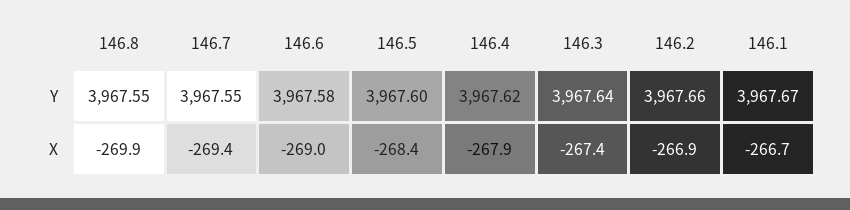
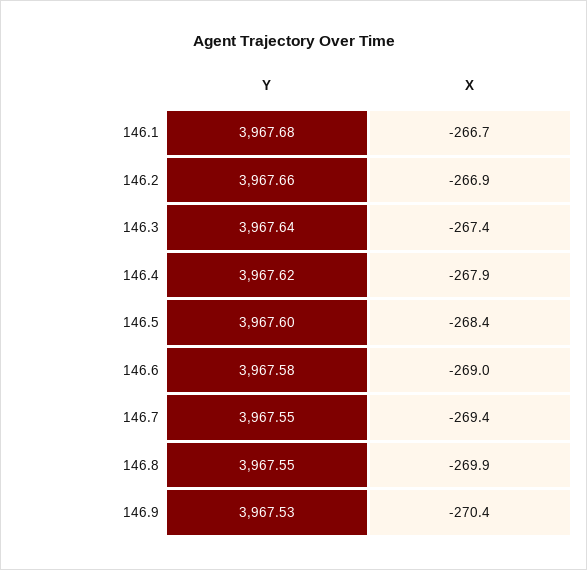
146.1, Y: 3967.67 -> 3967.68
146.9, Y: none -> 3967.53
146.9, X: none -> -270.4

